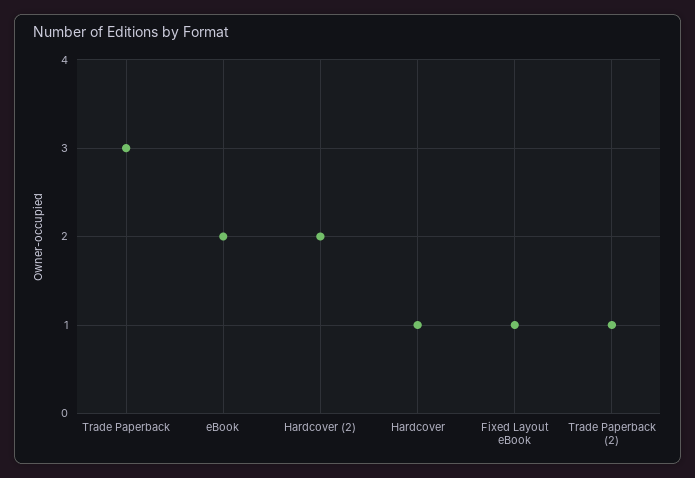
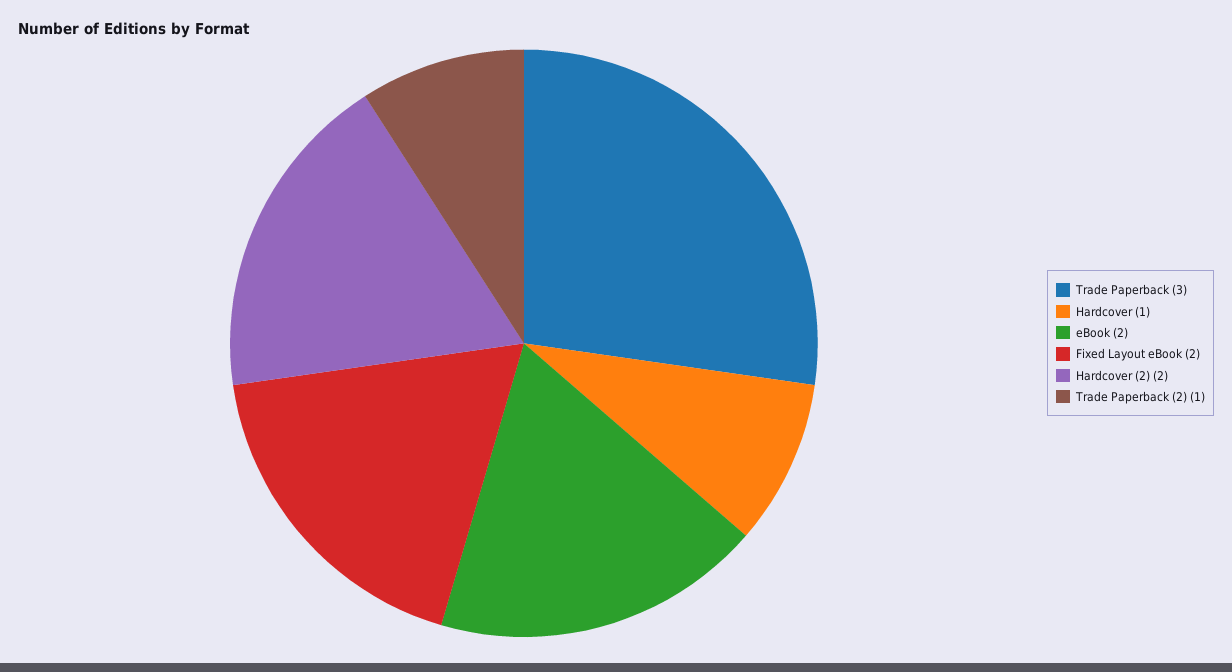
Fixed Layout eBook: 1 -> 2

